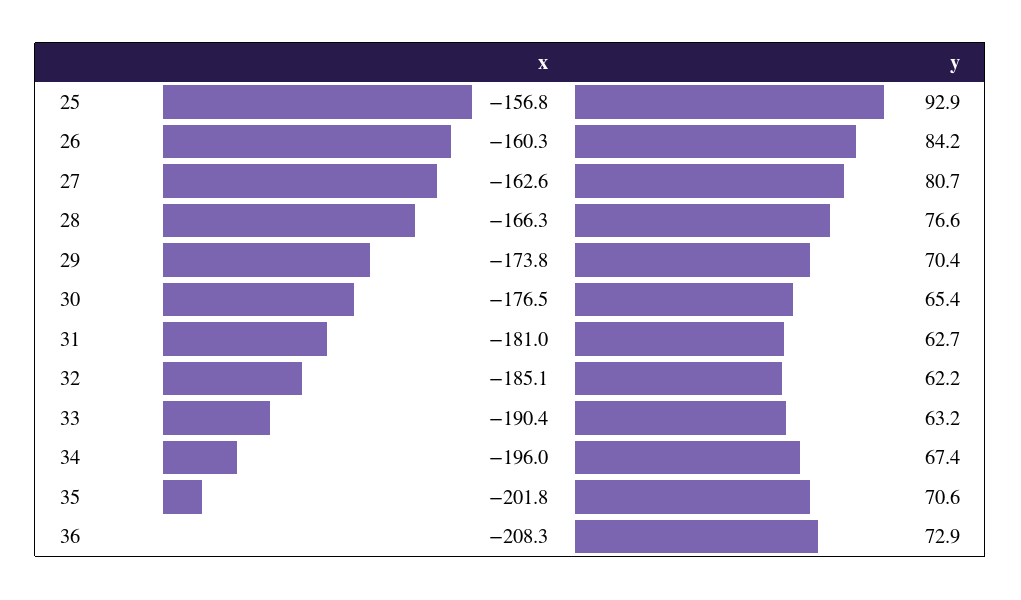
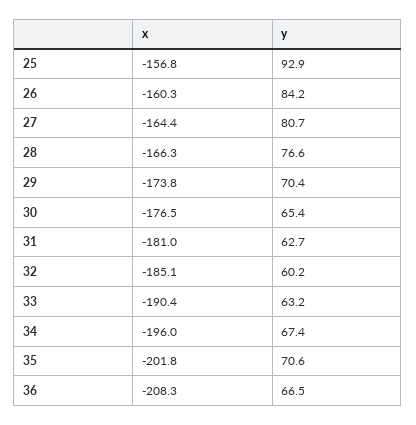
x, 27: -162.6 -> -164.4
y, 32: 62.2 -> 60.2
y, 36: 72.9 -> 66.5

